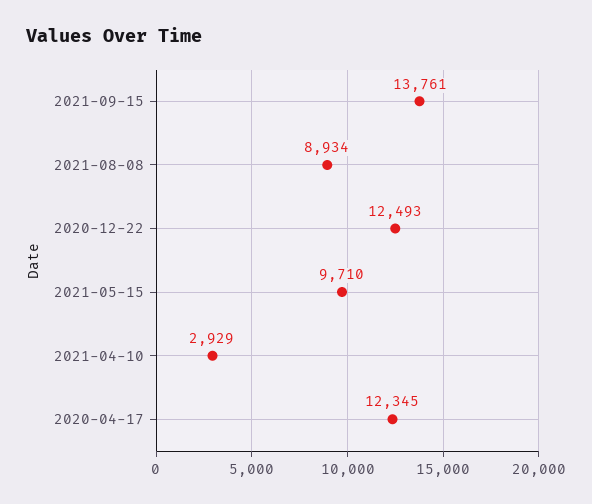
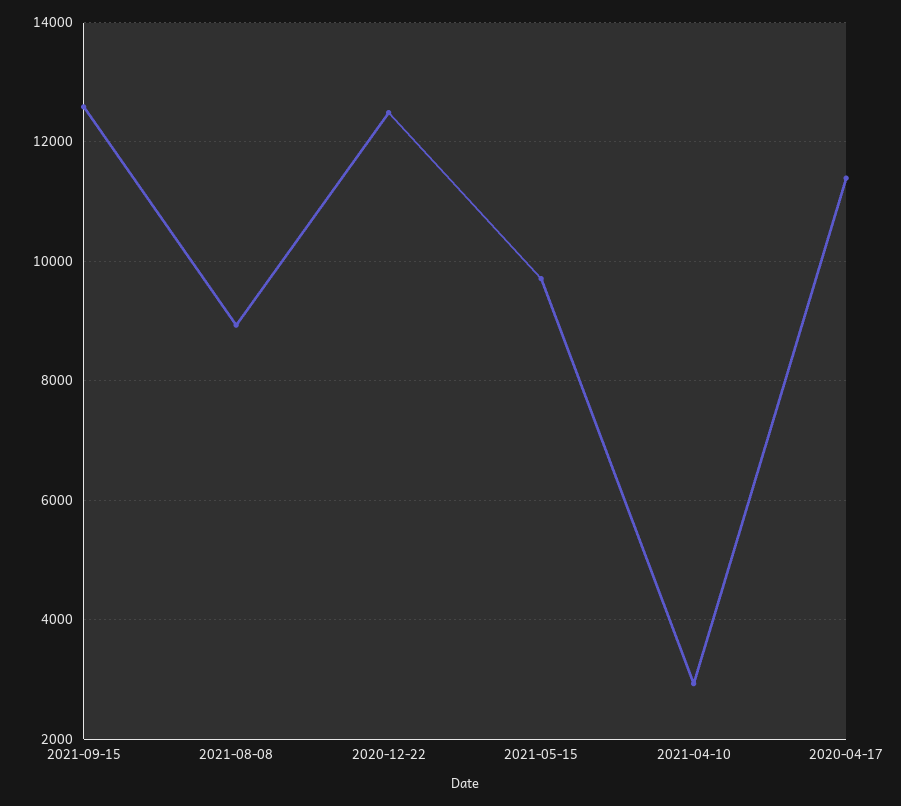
2021-09-15: 13761 -> 12600
2020-04-17: 12345 -> 11400

